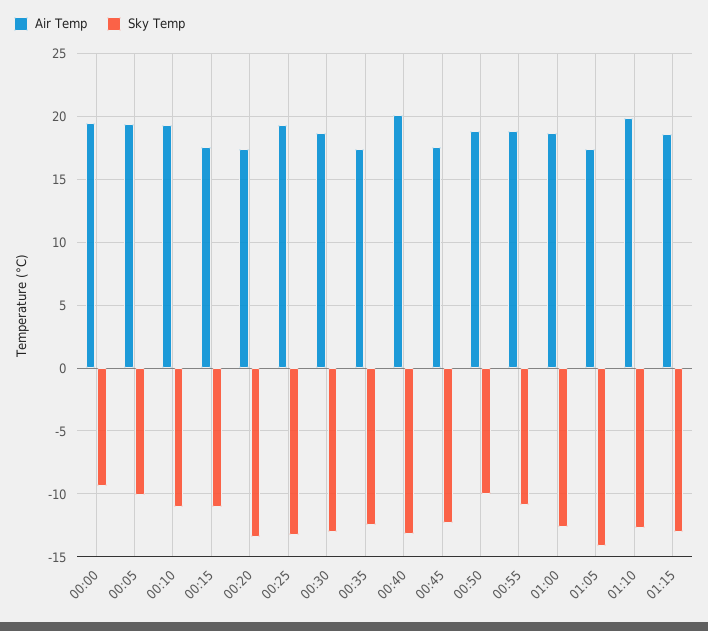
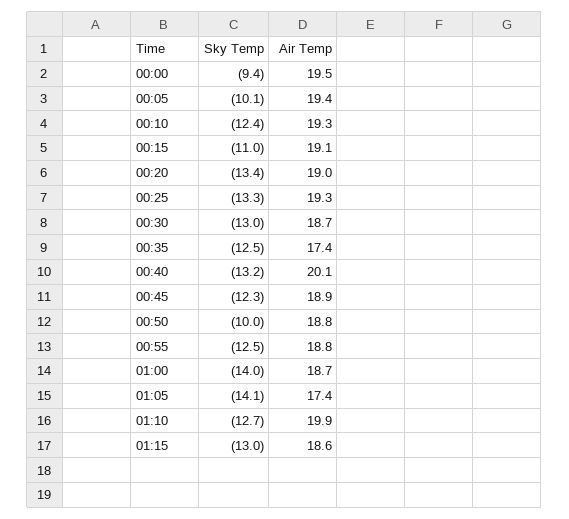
Sky Temp, 00:10: -11 -> -12.4
Air Temp, 00:15: 17.5 -> 19.1
Air Temp, 00:20: 17.5 -> 19
Air Temp, 00:45: 17.5 -> 18.9
Sky Temp, 00:55: -11 -> -12.5
Sky Temp, 01:00: -12.5 -> -14

